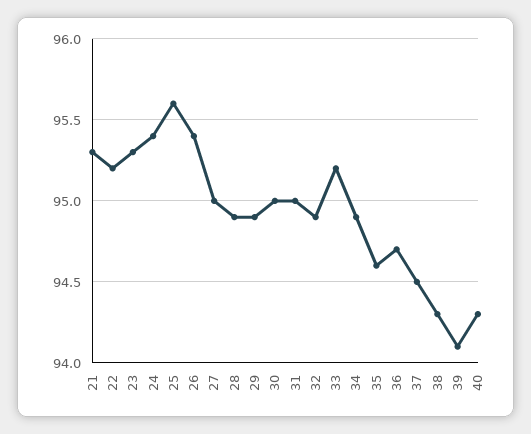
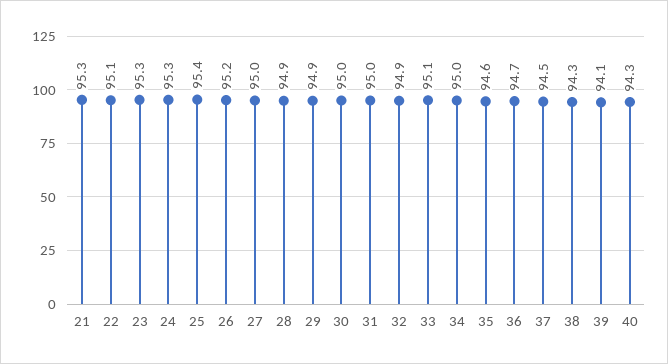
22: 95.2 -> 95.1
24: 95.4 -> 95.3
25: 95.6 -> 95.4
26: 95.4 -> 95.2
33: 95.2 -> 95.1
34: 94.9 -> 95

